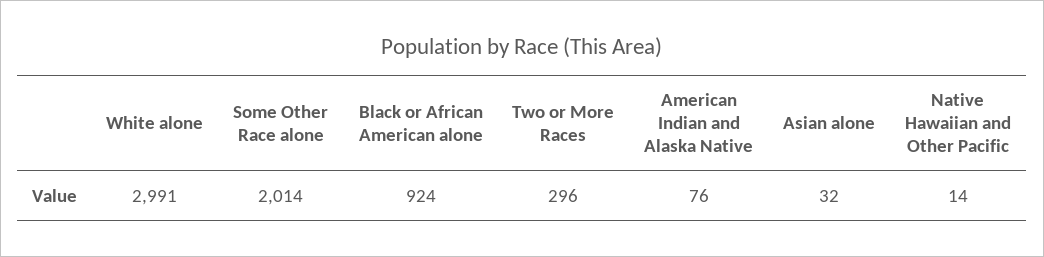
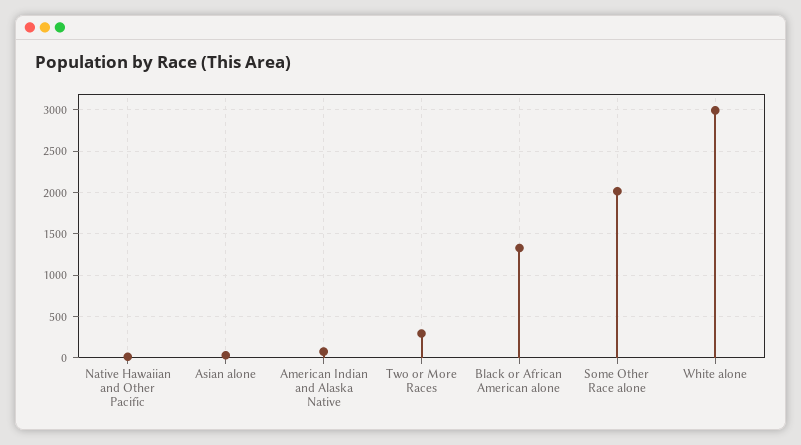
Black or African American alone: 924 -> 1300

